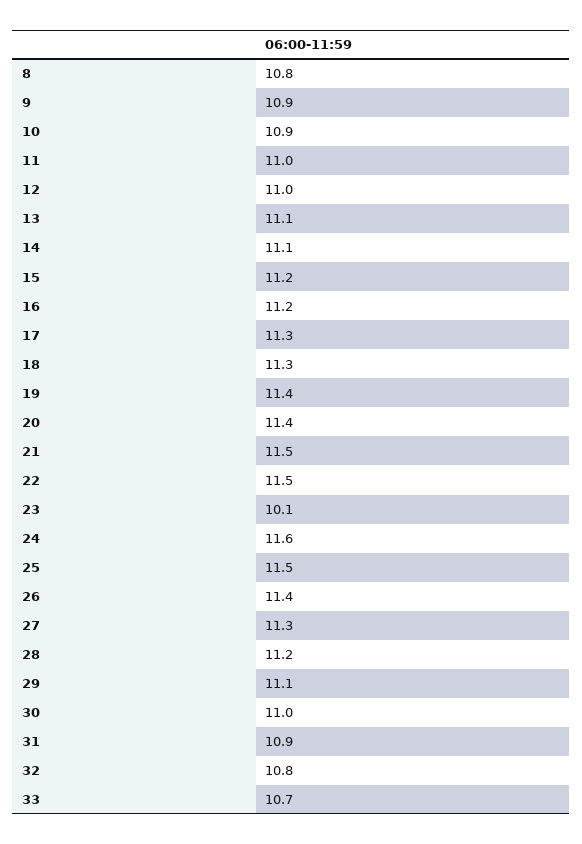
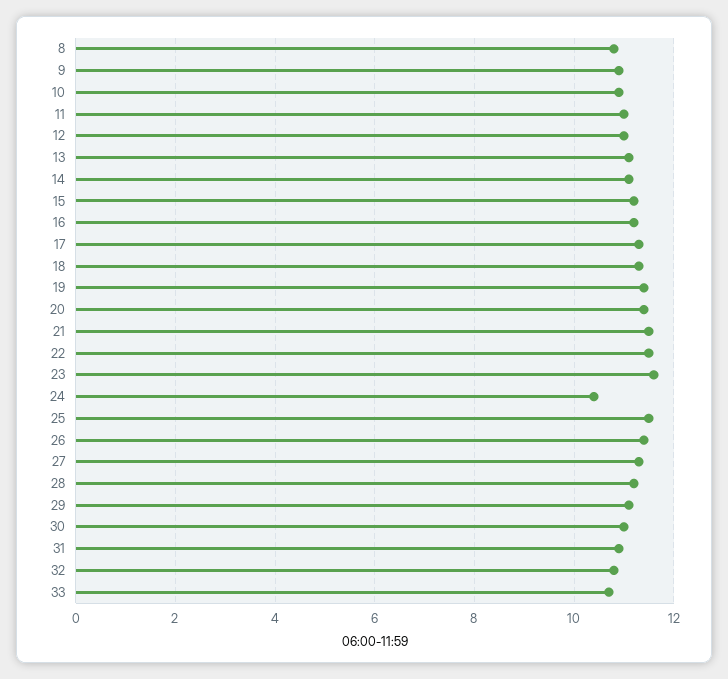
23: 10.1 -> 11.5
24: 11.6 -> 10.5

